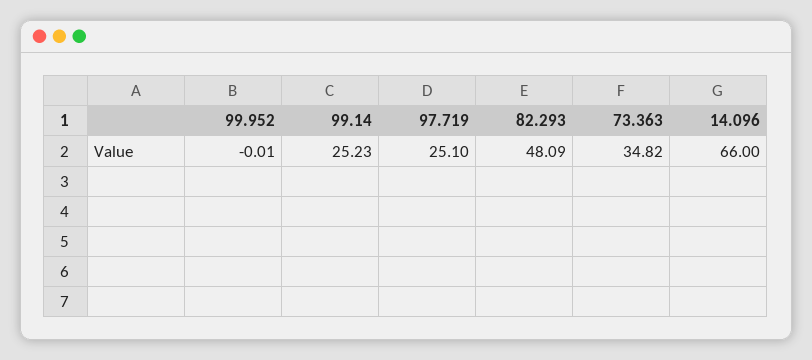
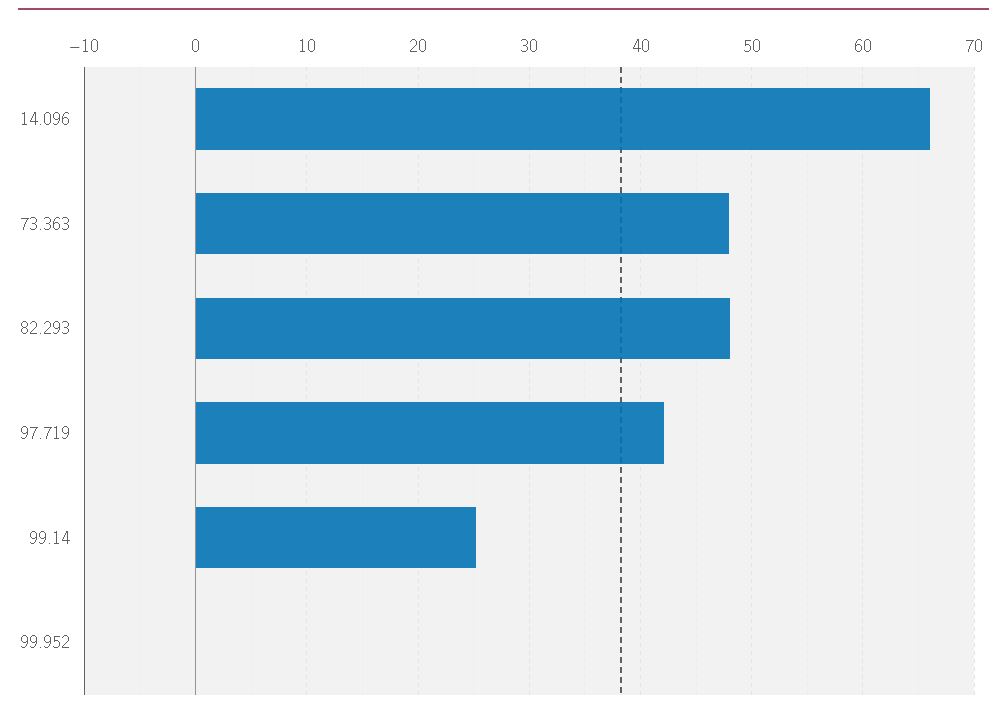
97.719: 25.1 -> 42
73.363: 34.82 -> 48

